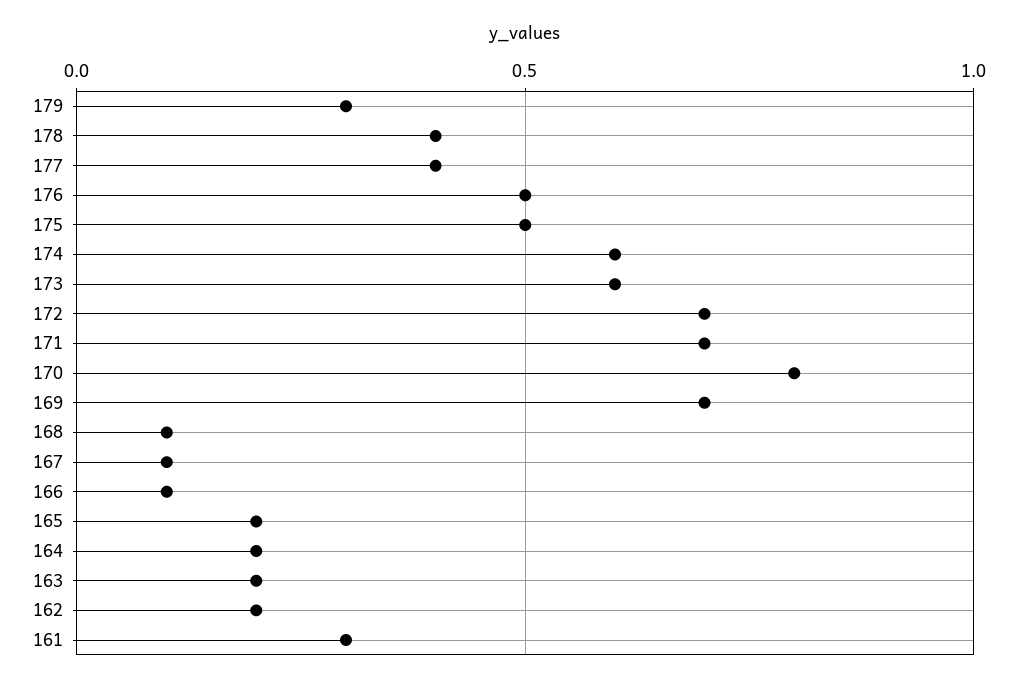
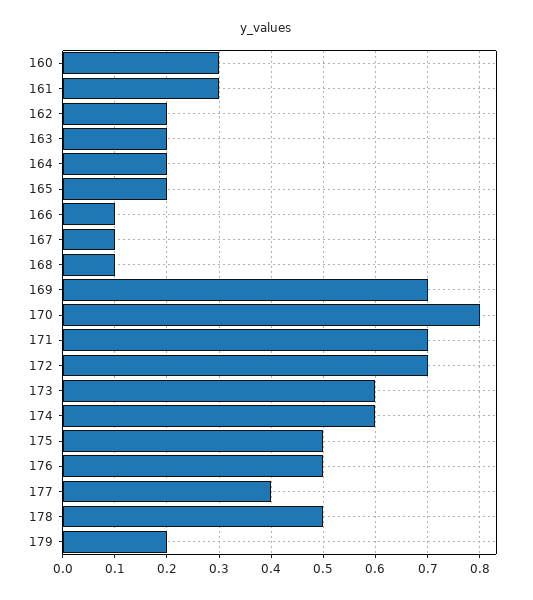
179: 0.3 -> 0.2
178: 0.4 -> 0.5
160: none -> 0.3

